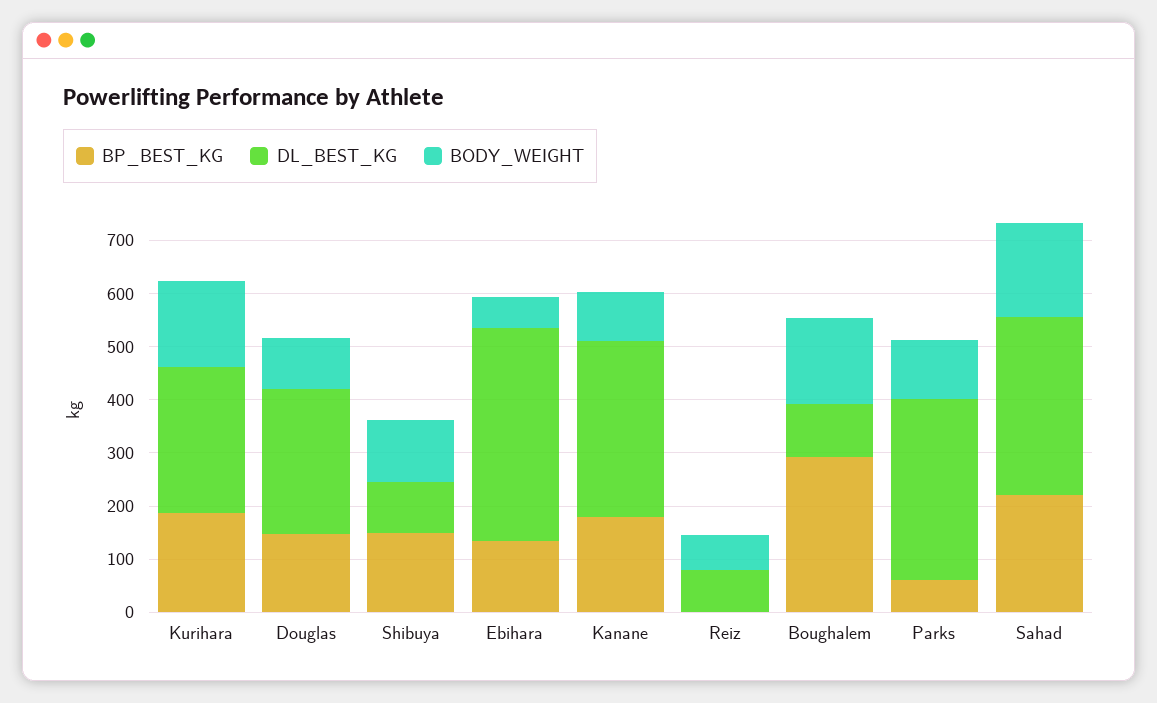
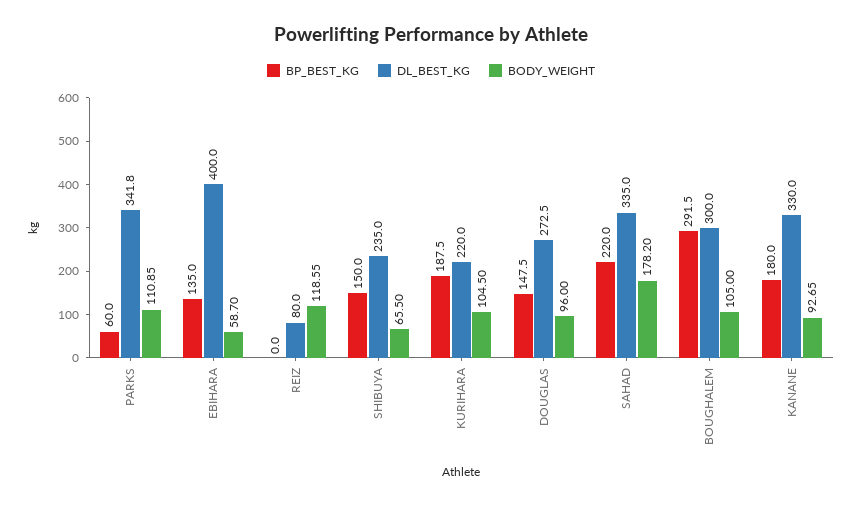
DL_BEST_KG, Kurihara: 280 -> 220
BODY_WEIGHT, Kurihara: 160 -> 104.5
DL_BEST_KG, Shibuya: 100 -> 235
BODY_WEIGHT, Shibuya: 120 -> 65.5
BODY_WEIGHT, Reiz: 60 -> 118.55
DL_BEST_KG, Boughalem: 100 -> 300
BODY_WEIGHT, Boughalem: 160 -> 105

